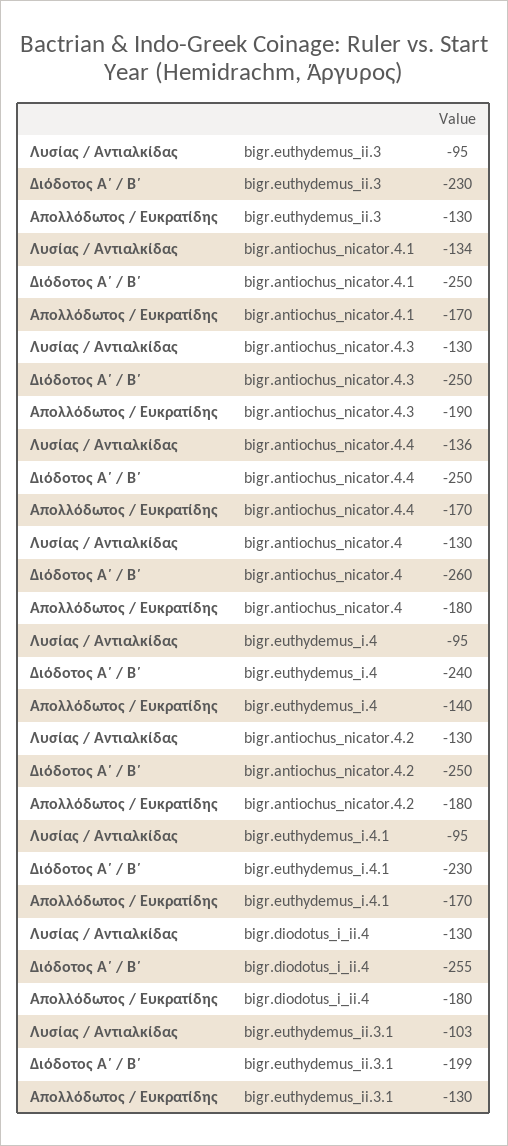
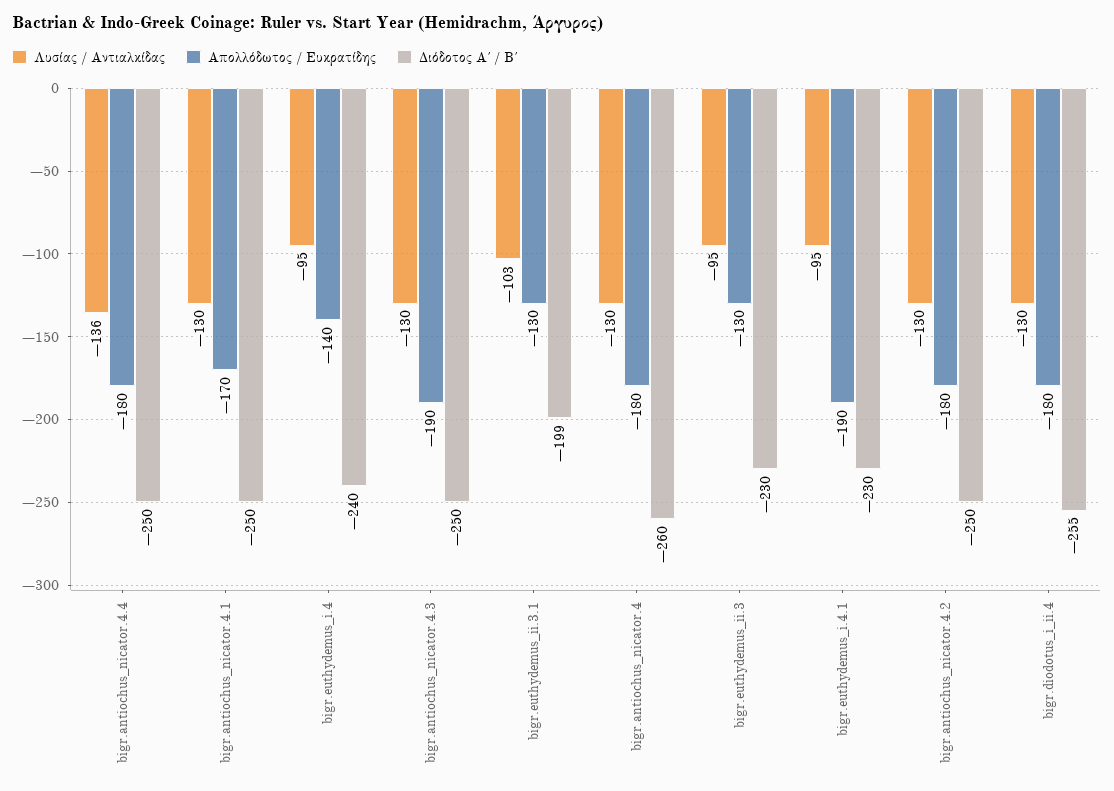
Λυσίας / Αντιαλκίδας, bigr.antiochus_nicator.4.1: -134 -> -130
Απολλόδωτος / Ευκρατίδης, bigr.antiochus_nicator.4.4: -170 -> -180
Απολλόδωτος / Ευκρατίδης, bigr.euthydemus_i.4.1: -170 -> -190

